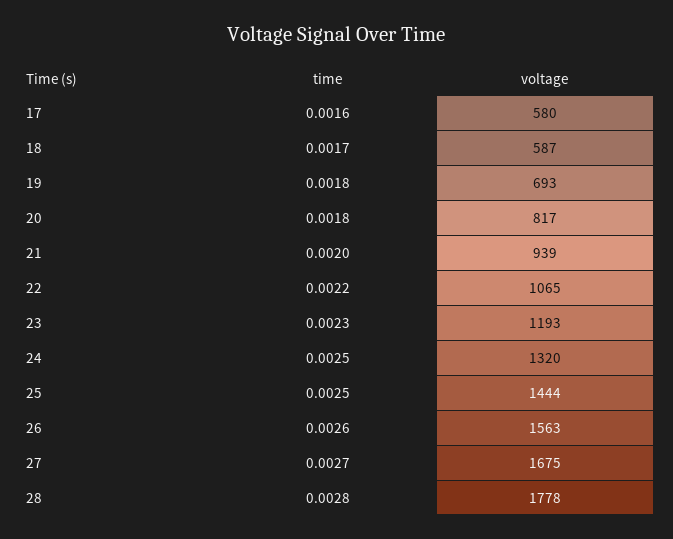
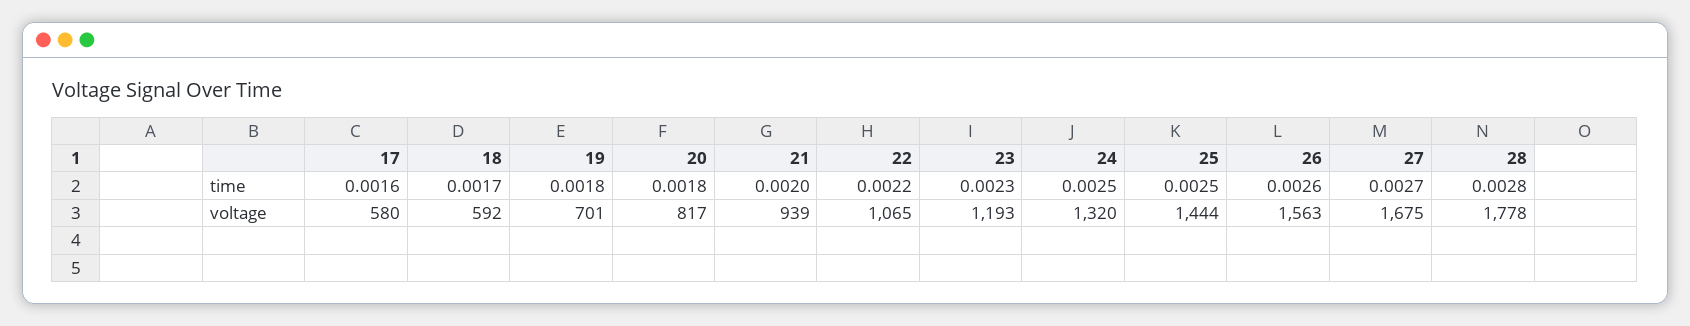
voltage, 18: 587 -> 592
voltage, 19: 693 -> 701

